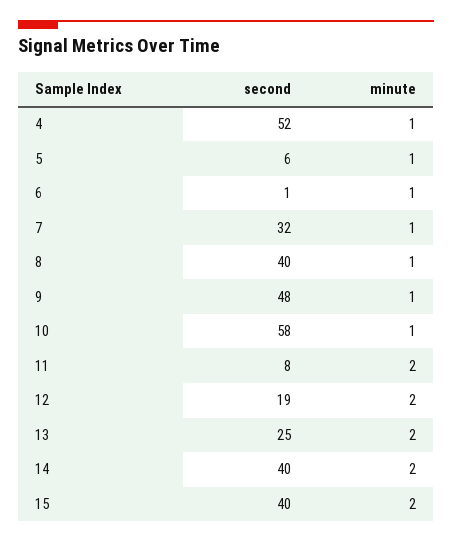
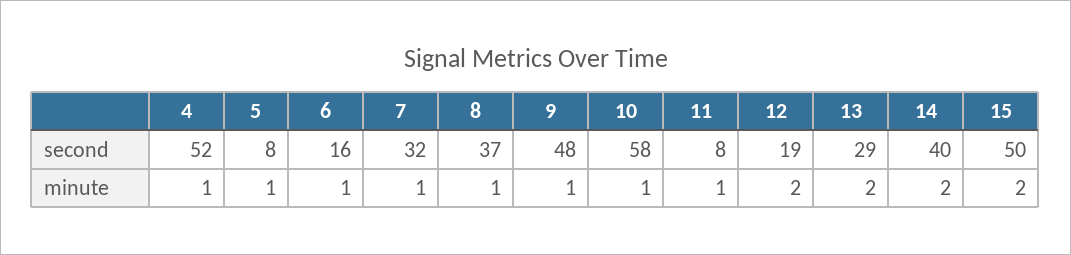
second, 5: 6 -> 8
second, 6: 1 -> 16
second, 8: 40 -> 37
minute, 11: 2 -> 1
second, 13: 25 -> 29
second, 15: 40 -> 50

